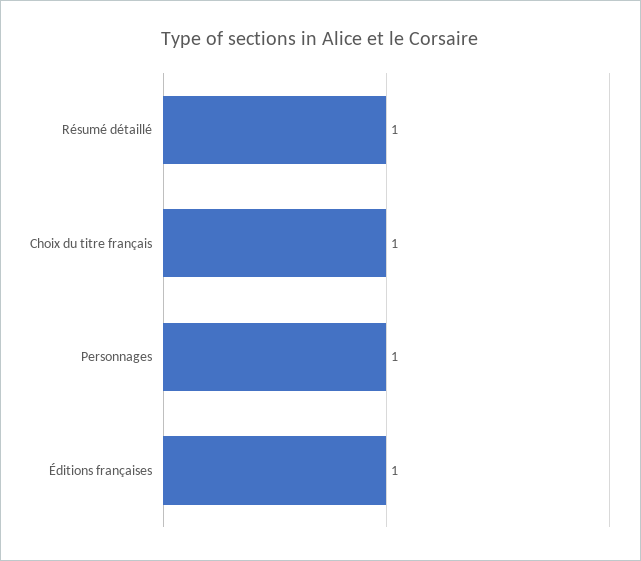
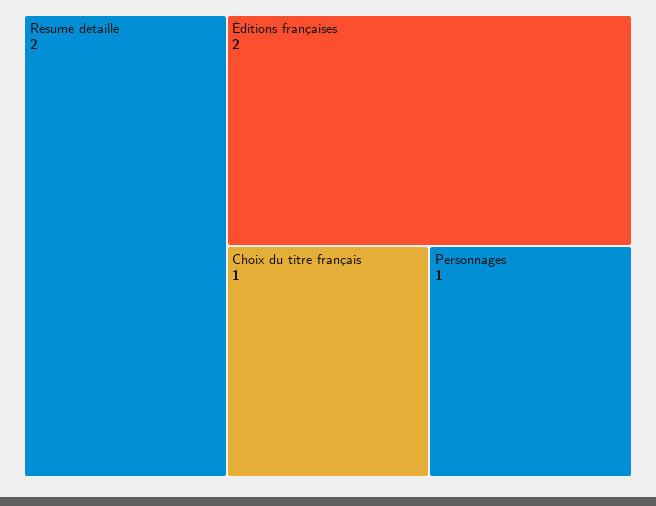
Résumé détaillé: 1 -> 2
Éditions françaises: 1 -> 2

